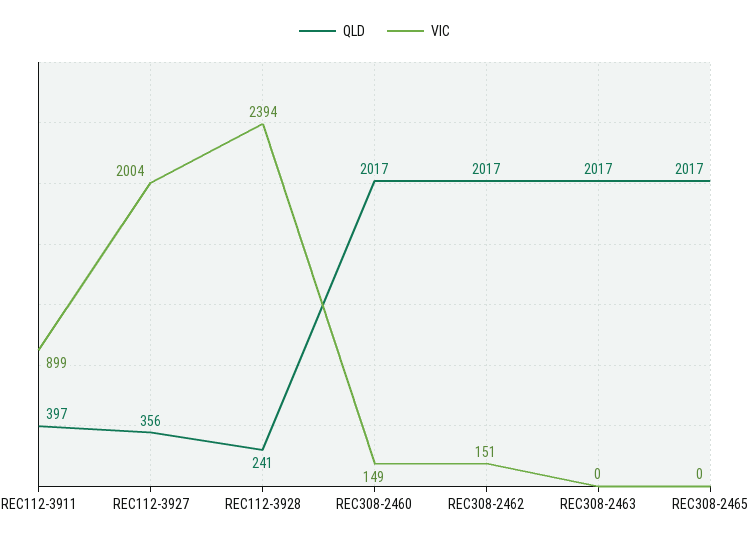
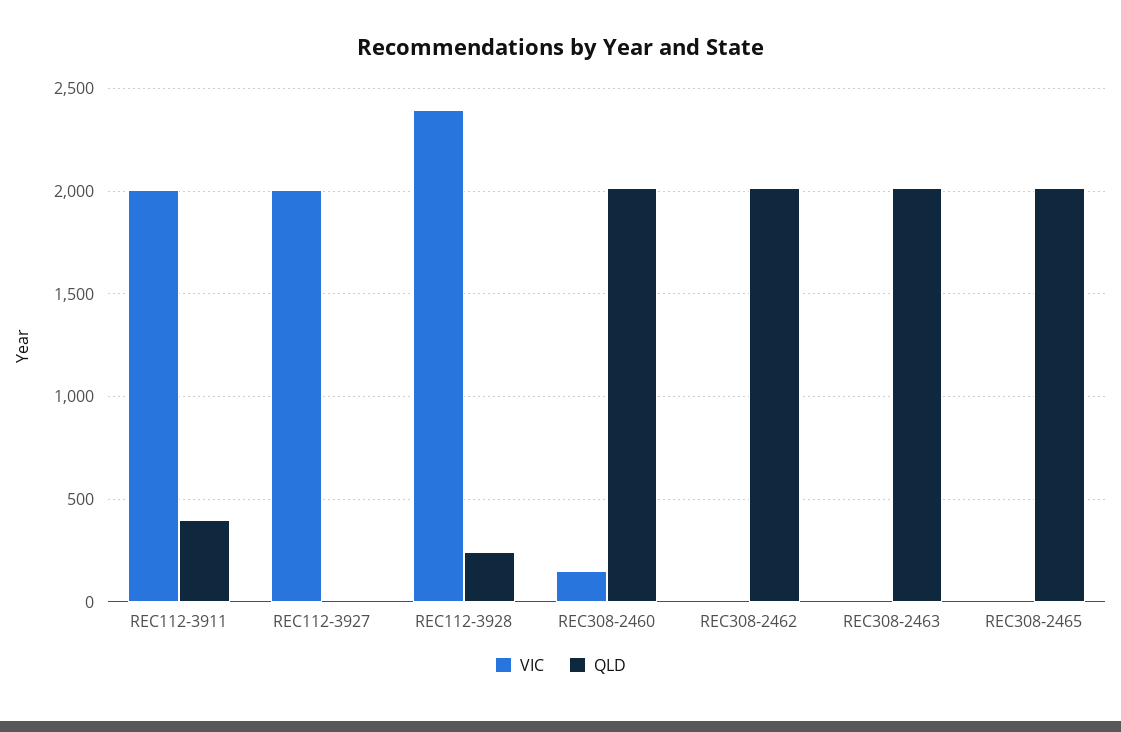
VIC, REC112-3911: 899 -> 2000
QLD, REC112-3927: 356 -> 0
VIC, REC308-2462: 151 -> 0

